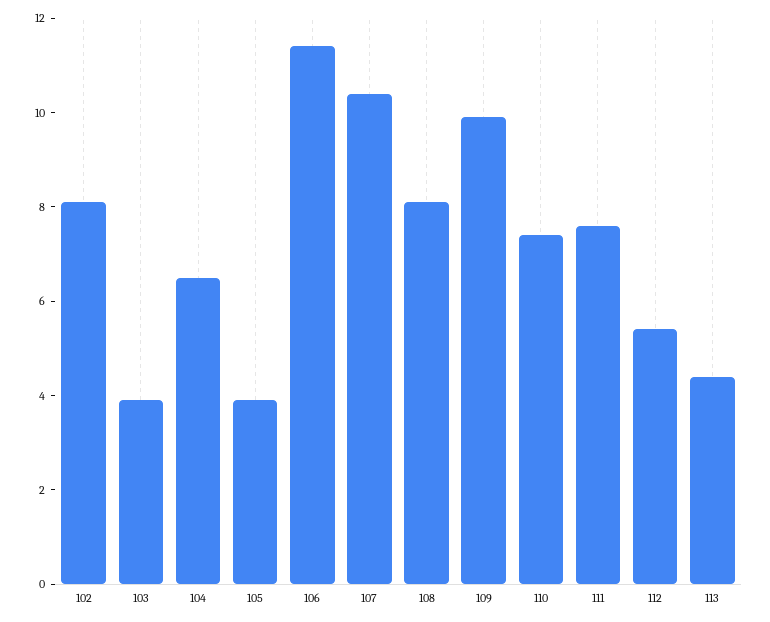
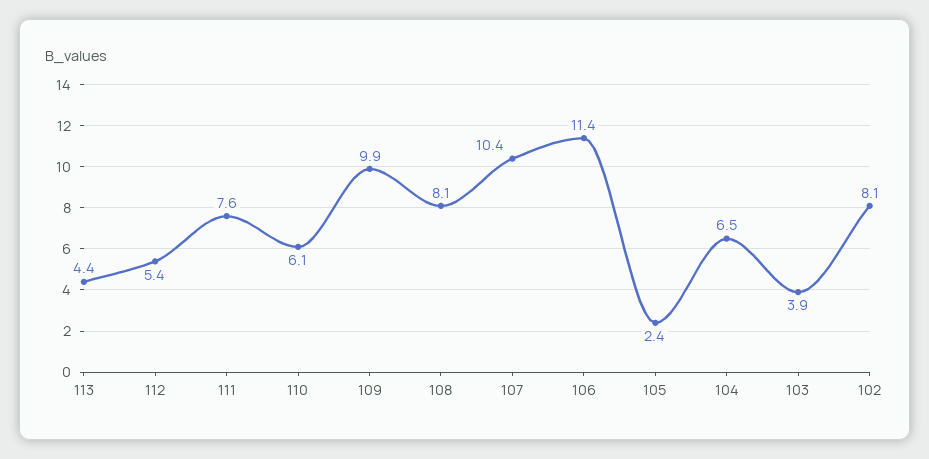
105: 4 -> 2.4
110: 7.5 -> 6.1

